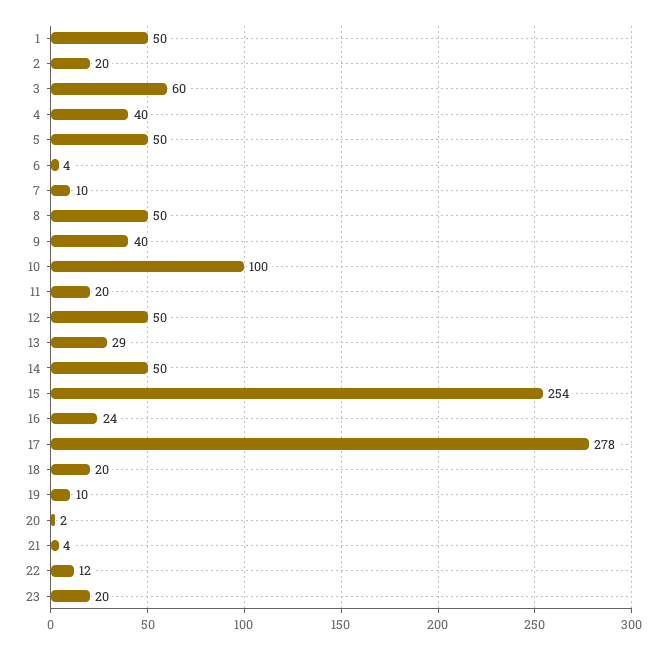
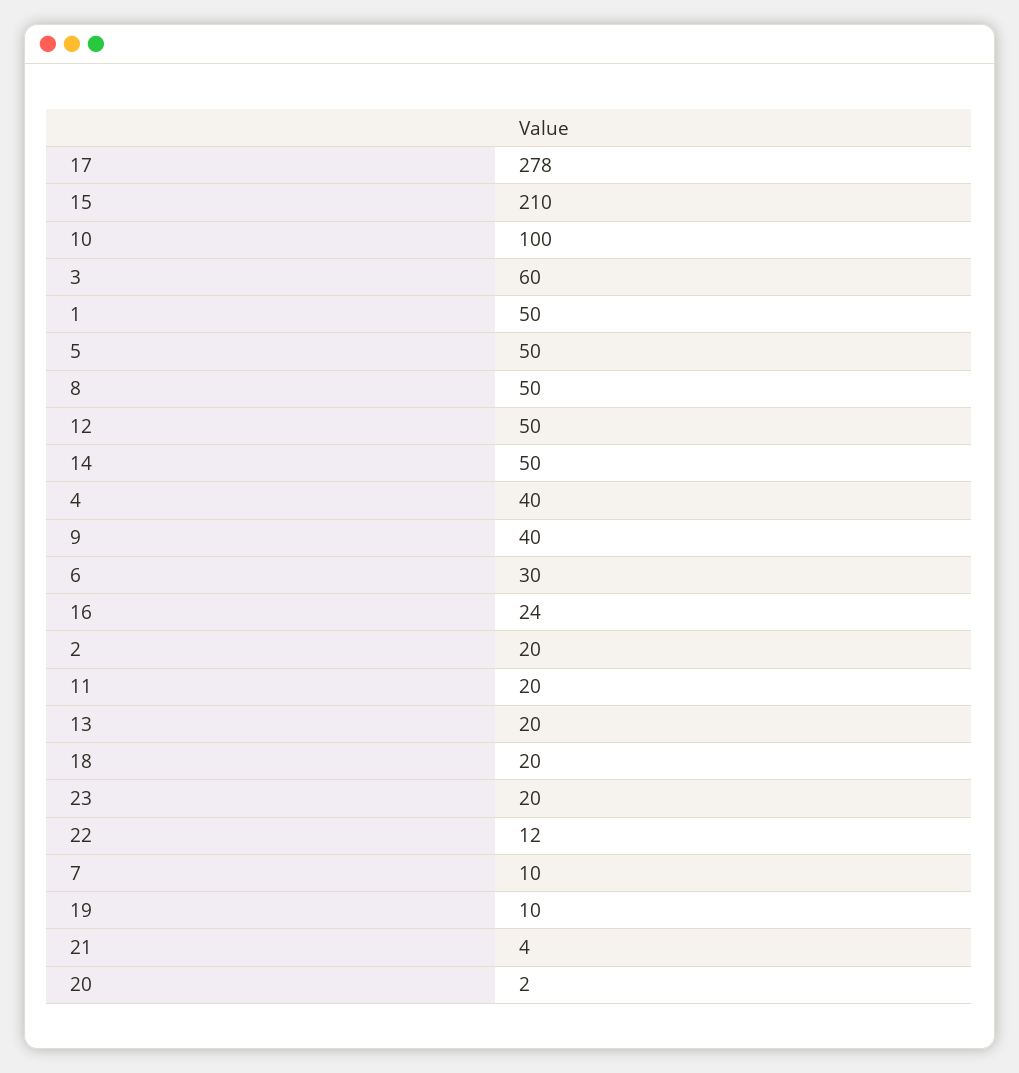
6: 4 -> 30
13: 29 -> 20
15: 254 -> 210

